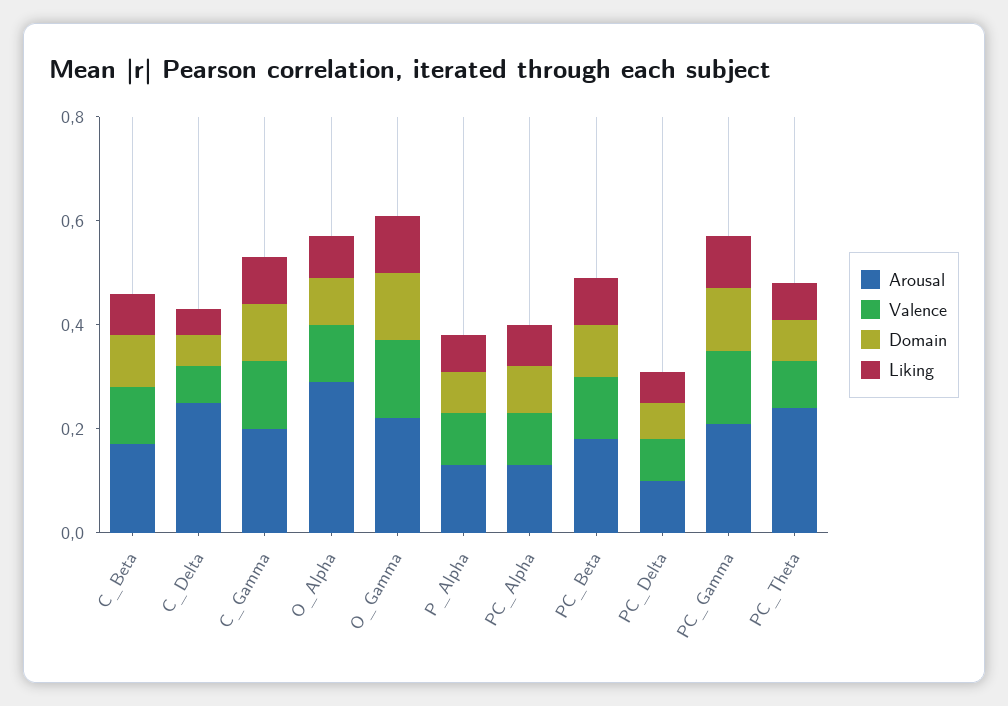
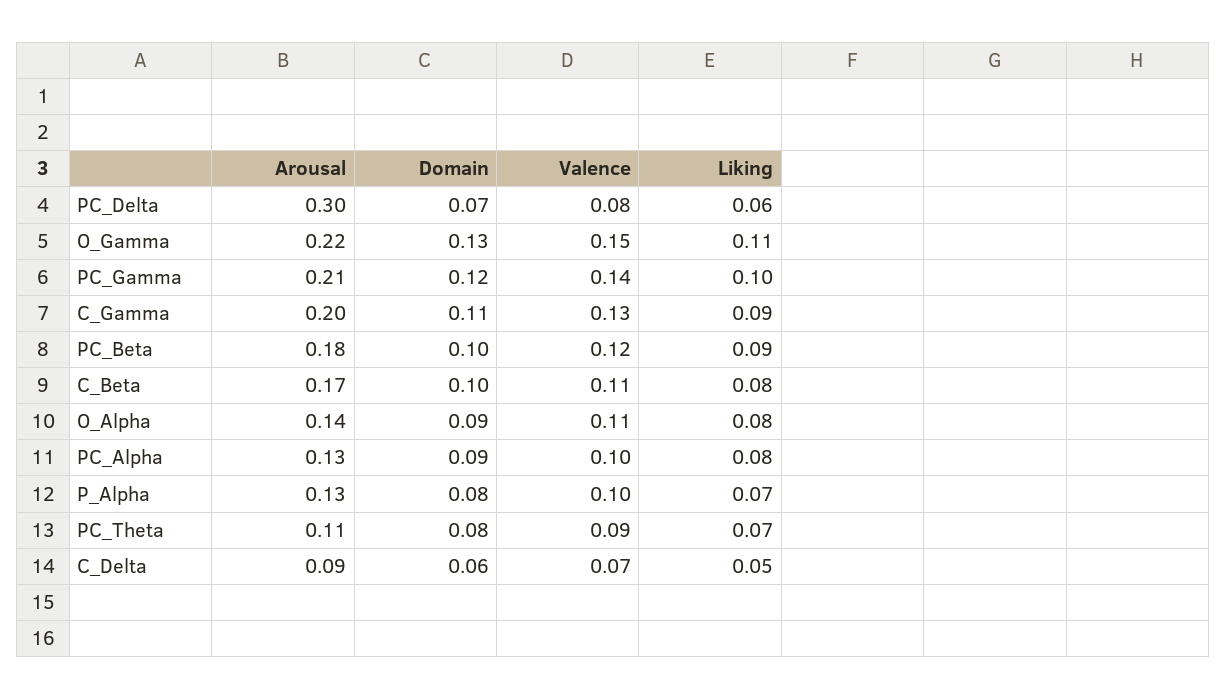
Arousal, C_Delta: 0.25 -> 0.09
Arousal, O_Alpha: 0.3 -> 0.14
Arousal, PC_Delta: 0.1 -> 0.3
Arousal, PC_Theta: 0.25 -> 0.11

